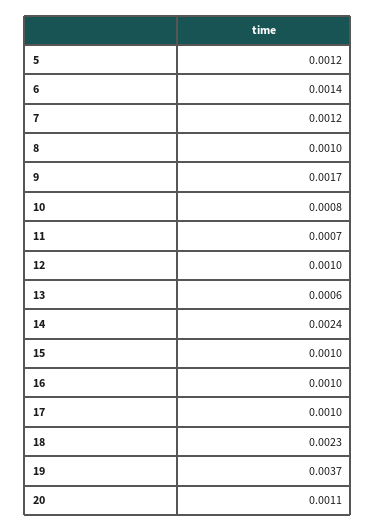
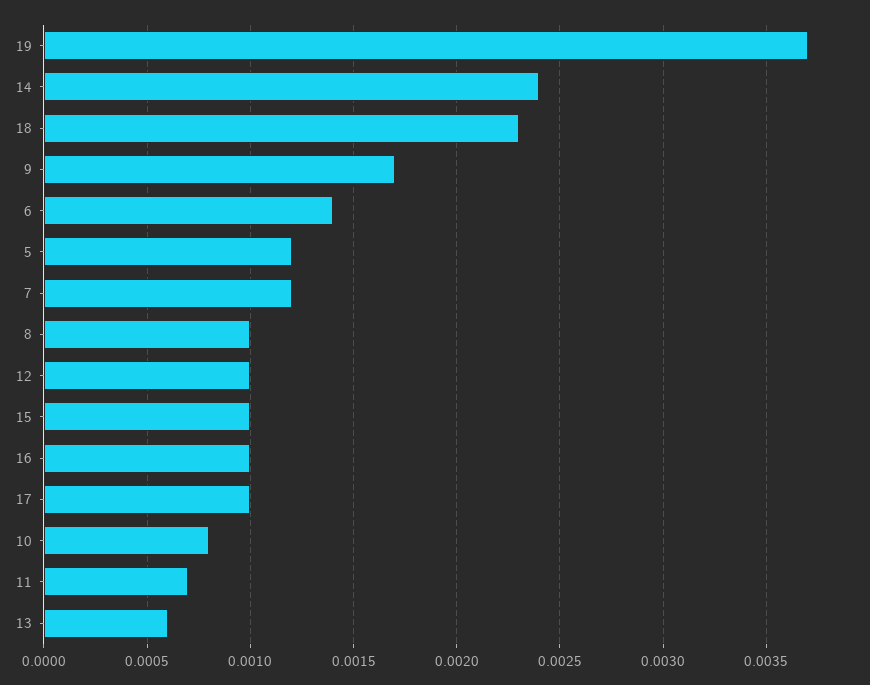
20: 0.0011 -> none

